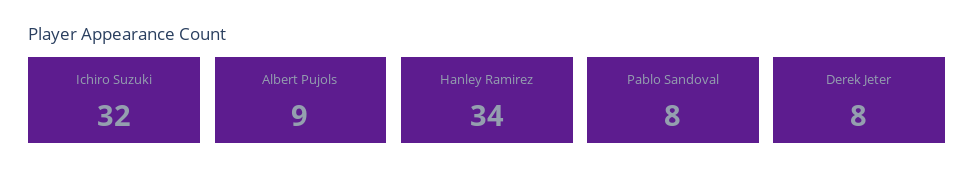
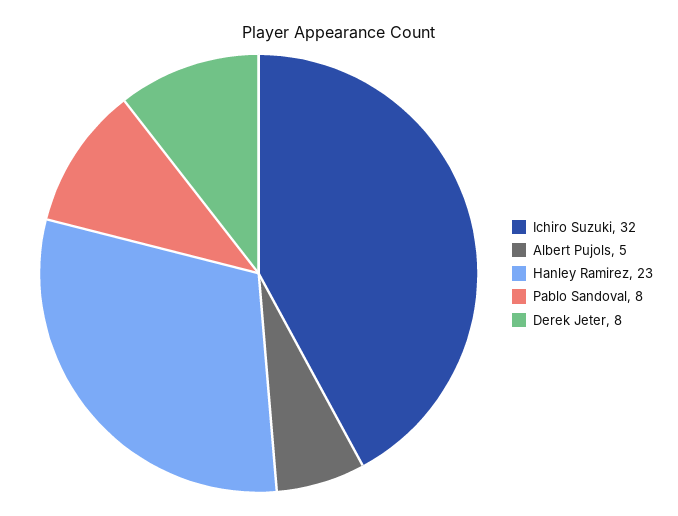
Albert Pujols: 9 -> 5
Hanley Ramirez: 34 -> 23

